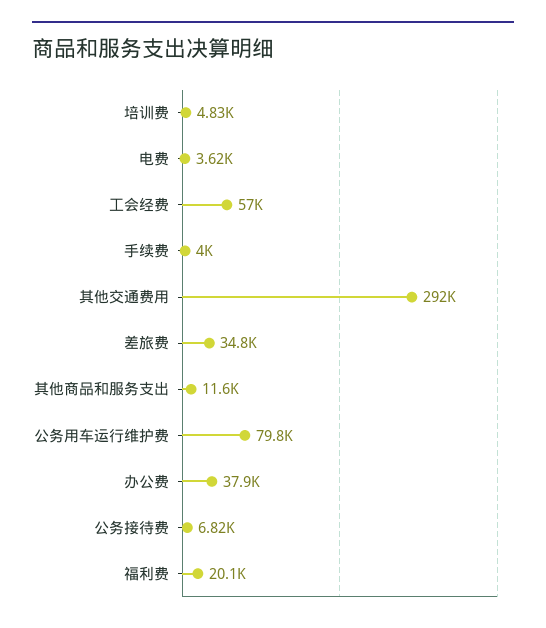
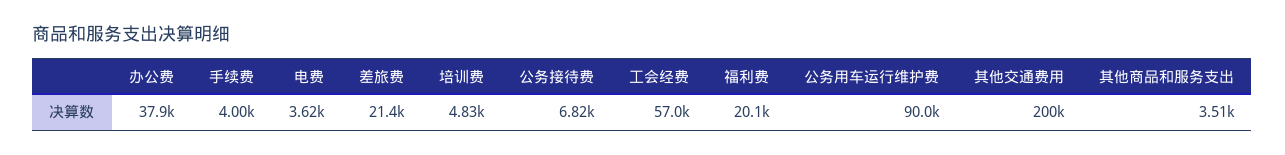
其他交通费用: 292000 -> 200000
差旅费: 34800 -> 21400
其他商品和服务支出: 11600 -> 3510
公务用车运行维护费: 79800 -> 90000

